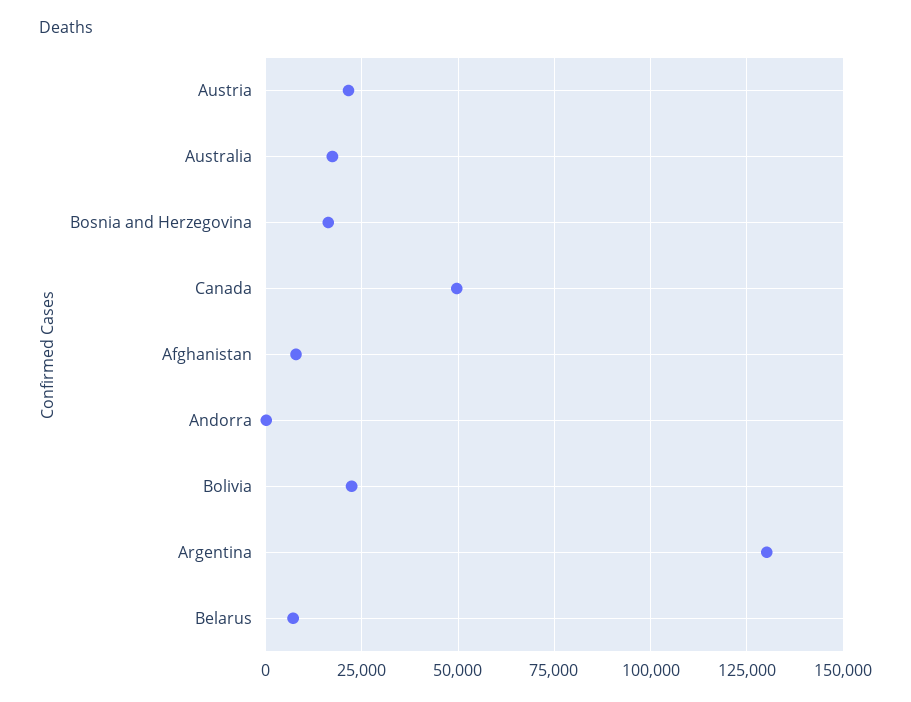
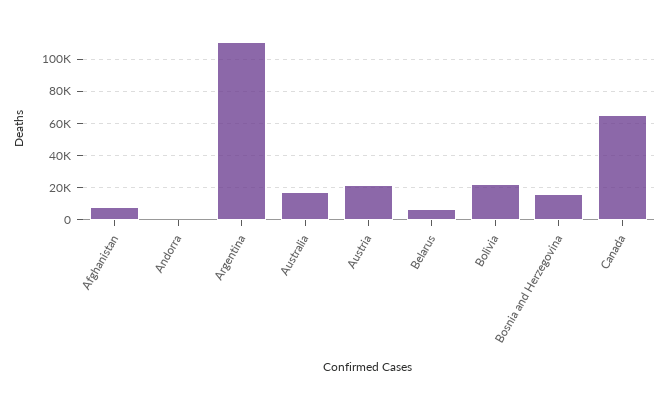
Canada: 50000 -> 65000
Argentina: 130000 -> 110000

